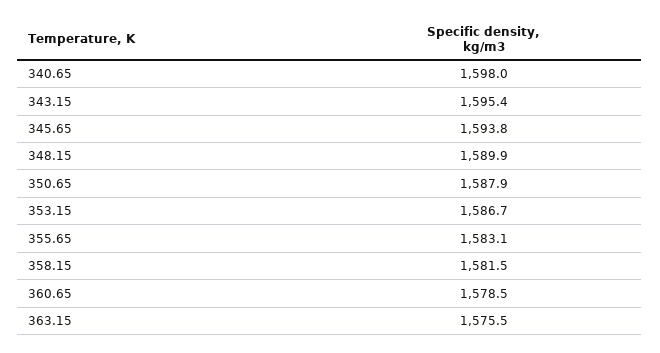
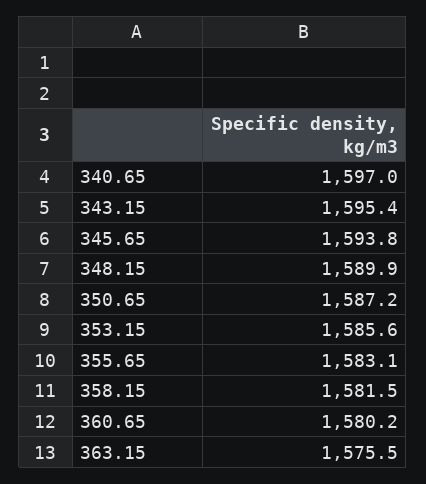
340.65: 1598 -> 1597
350.65: 1587.9 -> 1587.2
353.15: 1586.7 -> 1585.6
360.65: 1578.5 -> 1580.2

